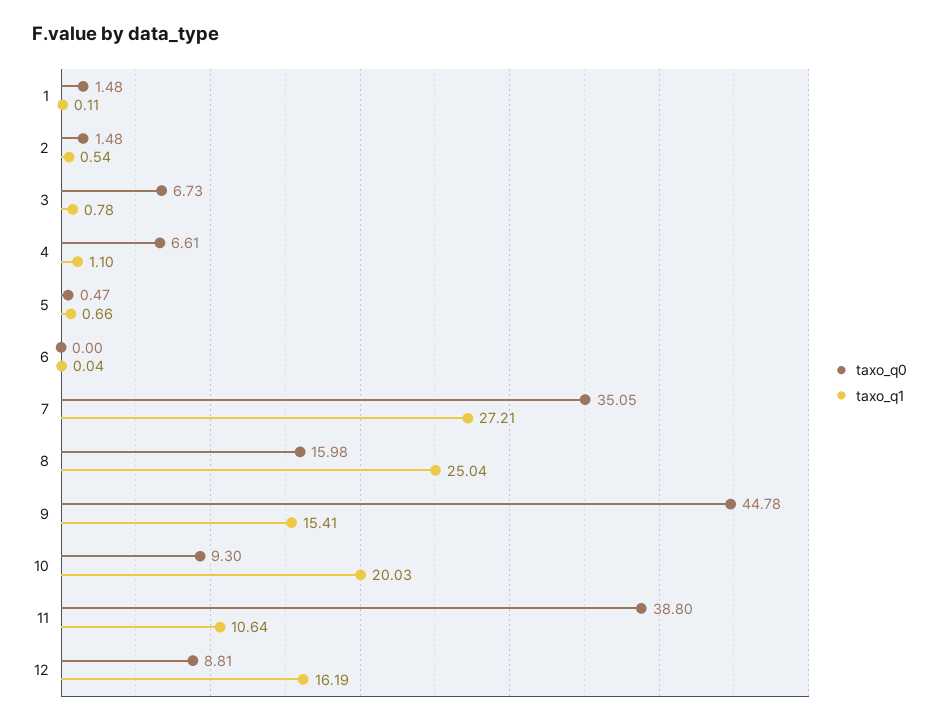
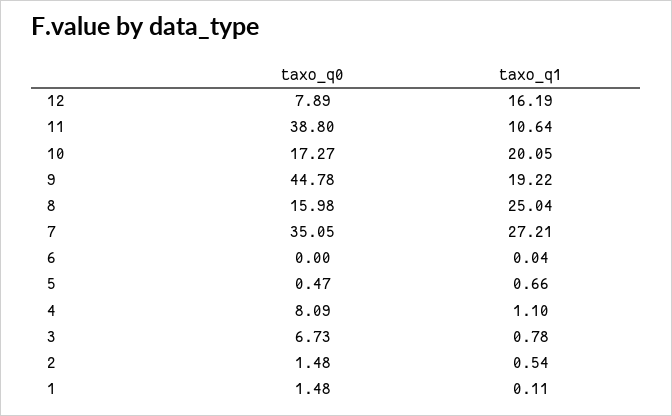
taxo_q0, 4: 6.61 -> 8.09
taxo_q1, 9: 15.41 -> 19.22
taxo_q0, 10: 9.3 -> 17.27
taxo_q1, 10: 20.03 -> 20.05
taxo_q0, 12: 8.81 -> 7.89

